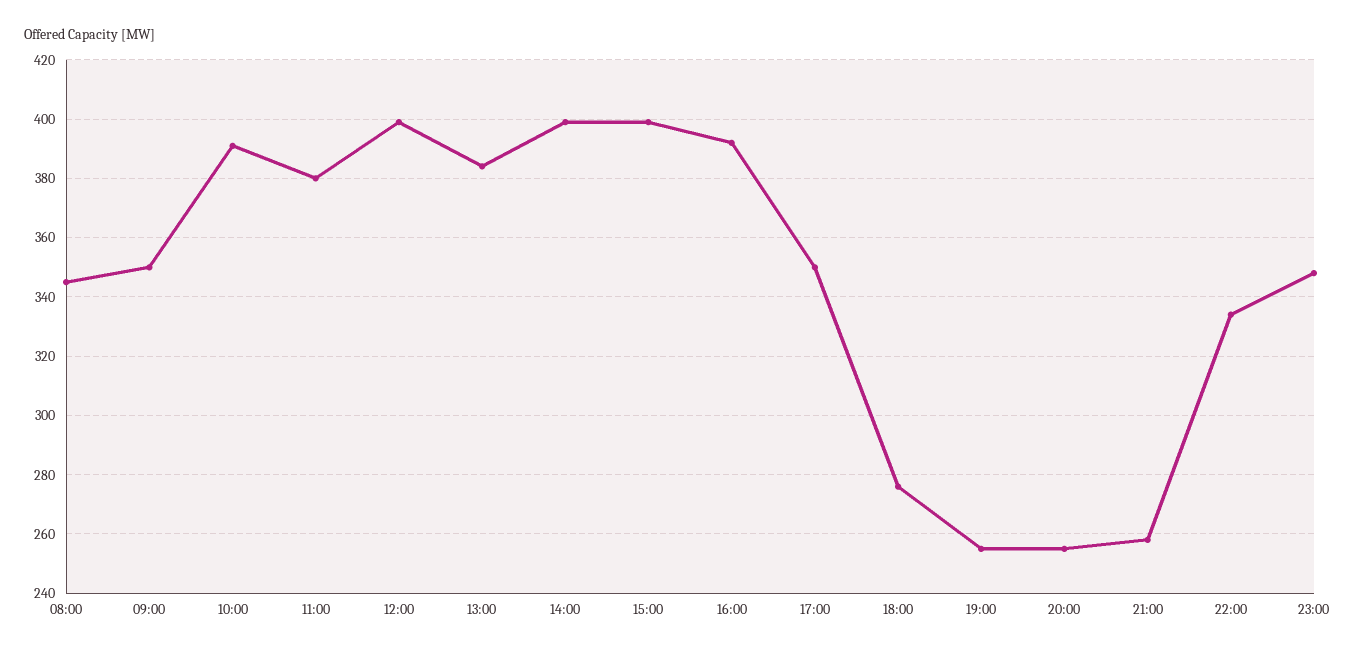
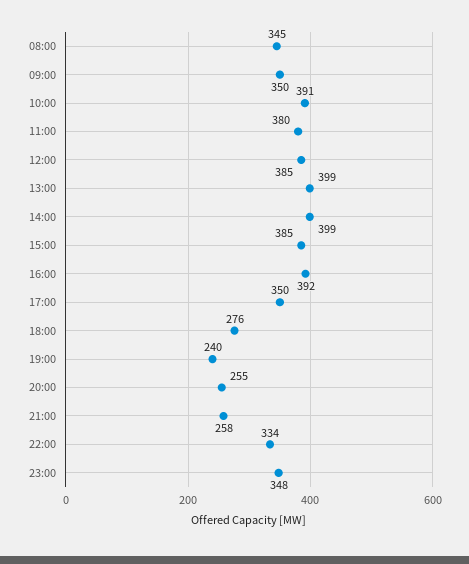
12:00: 400 -> 385
13:00: 385 -> 399
15:00: 400 -> 385
19:00: 255 -> 240

